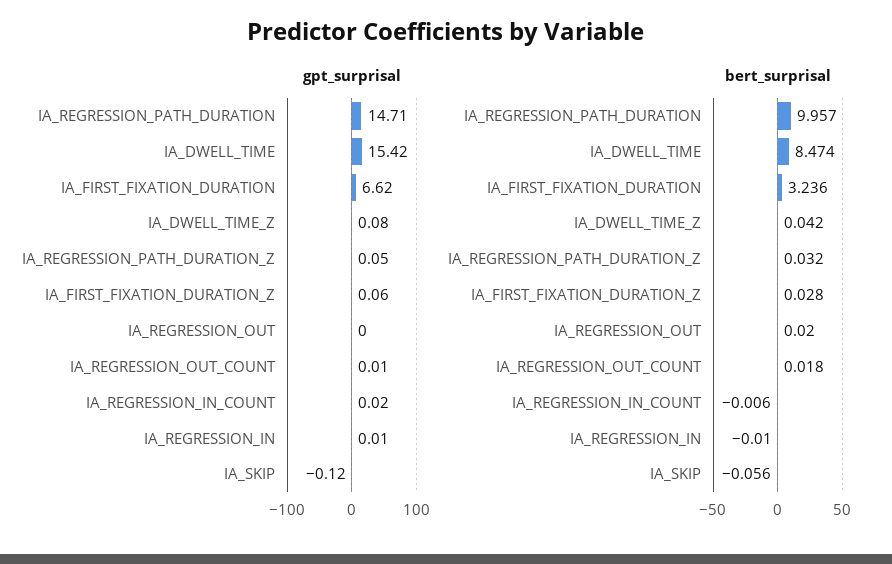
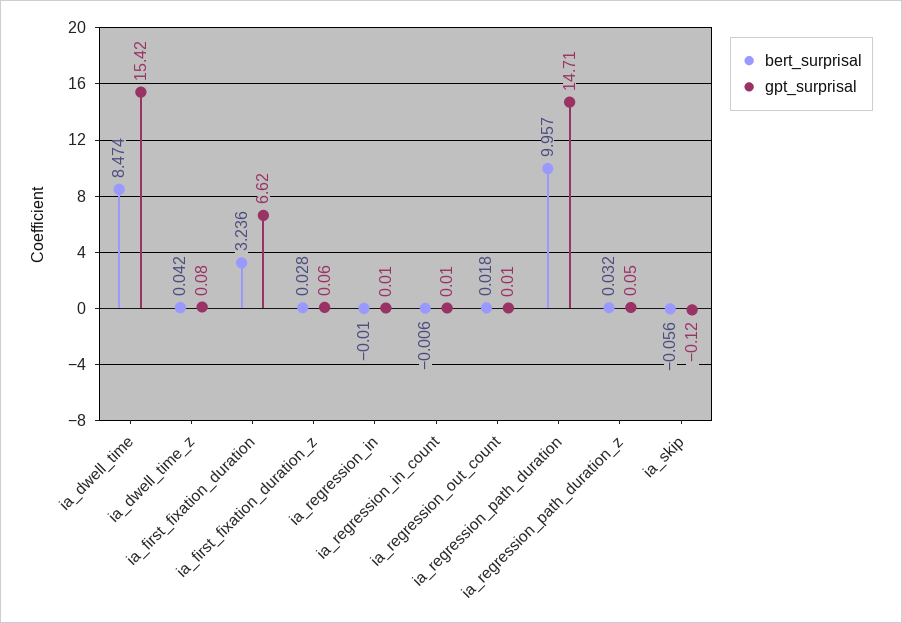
gpt_surprisal, IA_REGRESSION_OUT: 0 -> none
gpt_surprisal, IA_REGRESSION_IN_COUNT: 0.02 -> 0.01
bert_surprisal, IA_REGRESSION_OUT: 0.02 -> none

